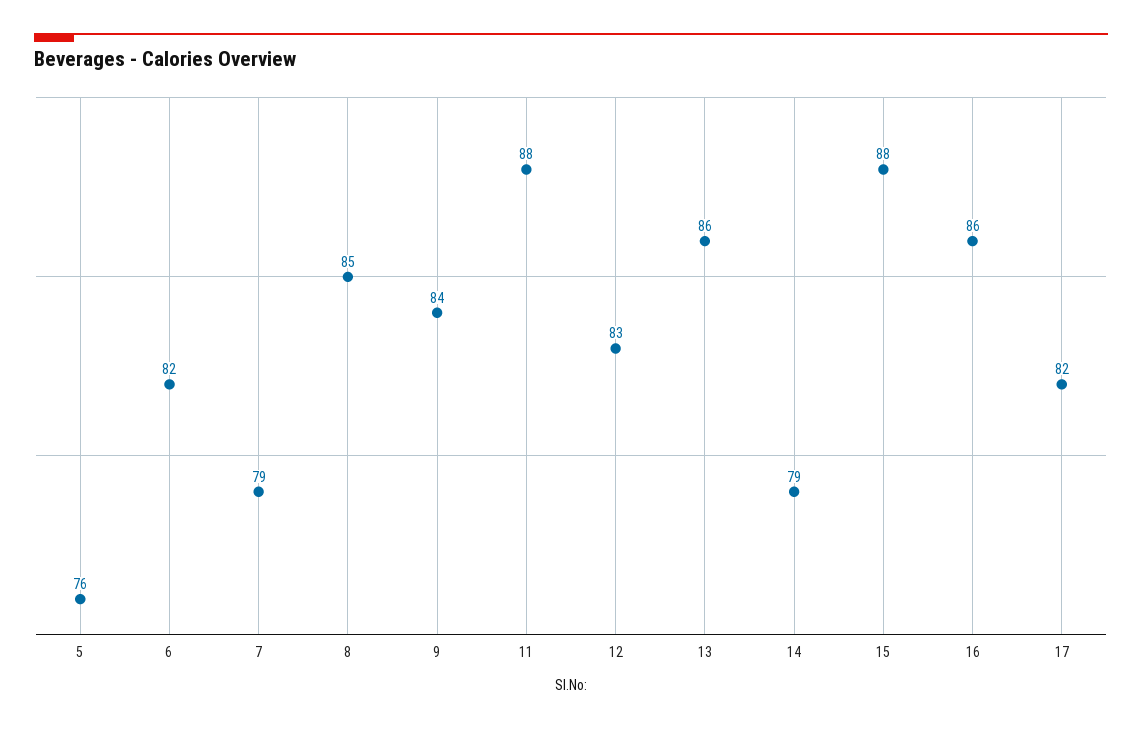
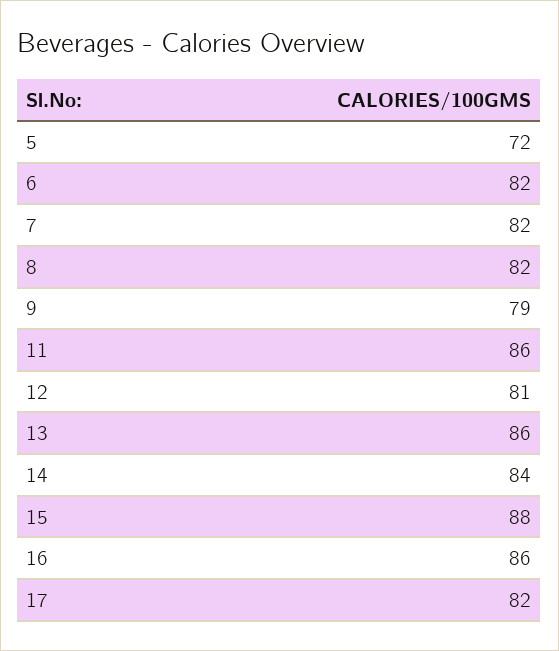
5: 76 -> 72
7: 79 -> 82
8: 85 -> 82
9: 84 -> 79
11: 88 -> 86
12: 83 -> 81
14: 79 -> 84

